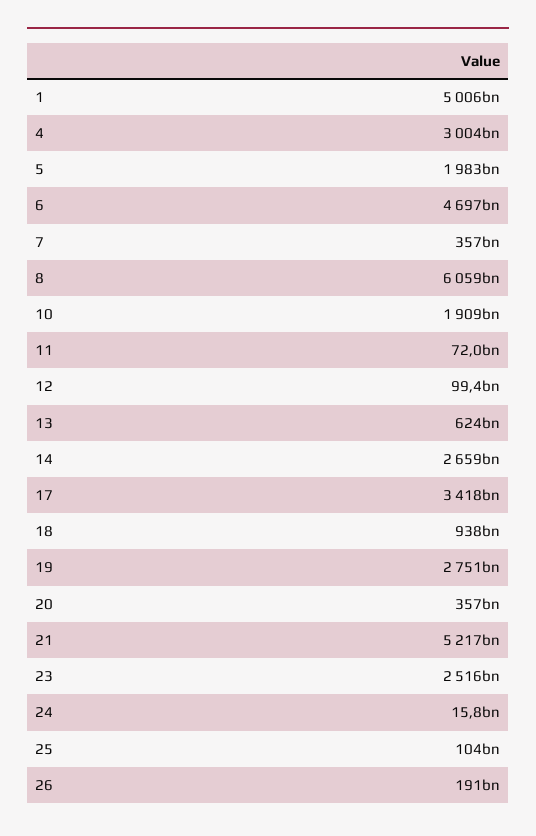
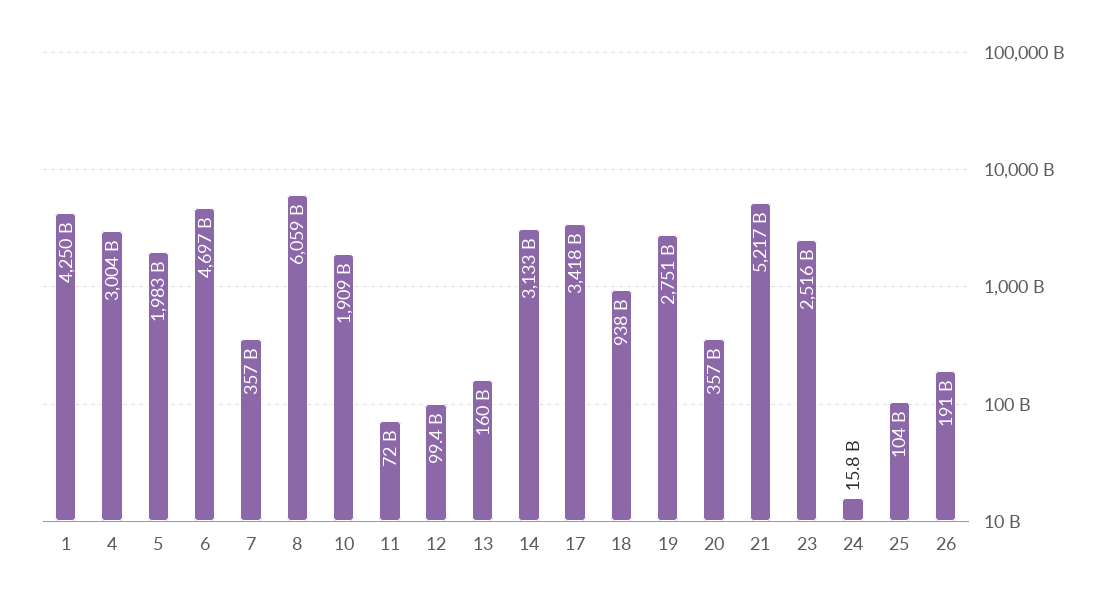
1: 5006000000000 -> 4250000000000
13: 624000000000 -> 160000000000
14: 2659000000000 -> 3133000000000

